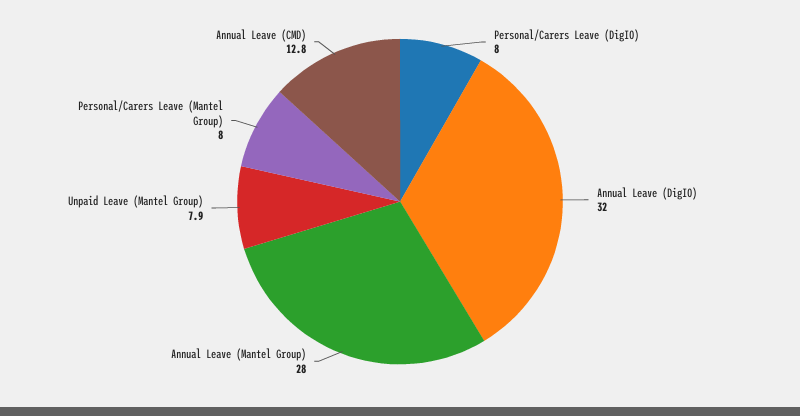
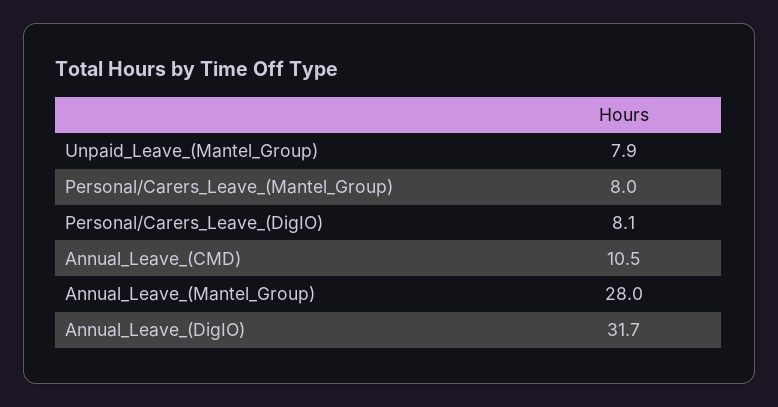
Personal/Carers Leave (DigIO): 8 -> 8.1
Annual Leave (DigIO): 32 -> 31.7
Annual Leave (CMD): 12.8 -> 10.5

